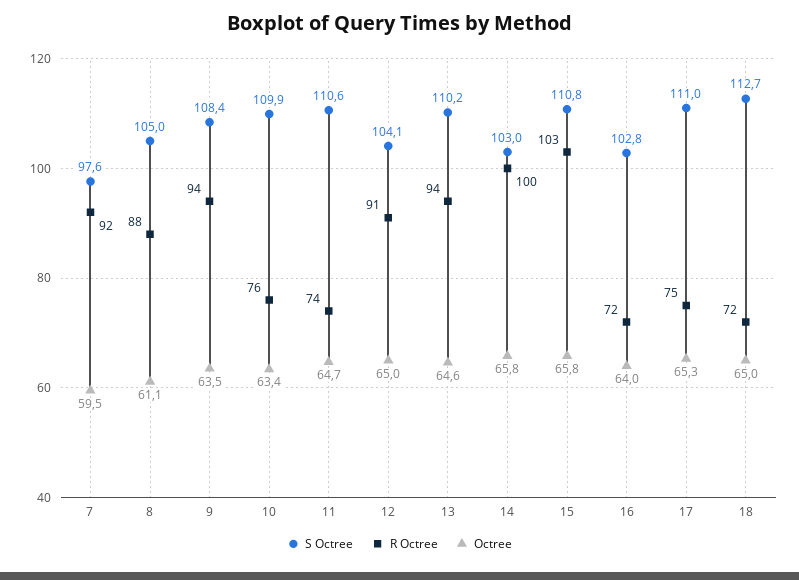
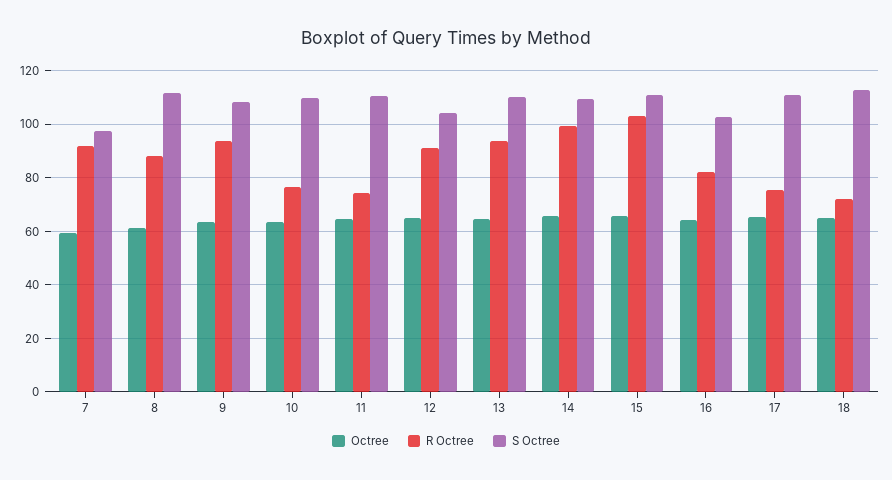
S Octree, 8: 105 -> 112.5
S Octree, 14: 103 -> 110
R Octree, 16: 72 -> 82.5

